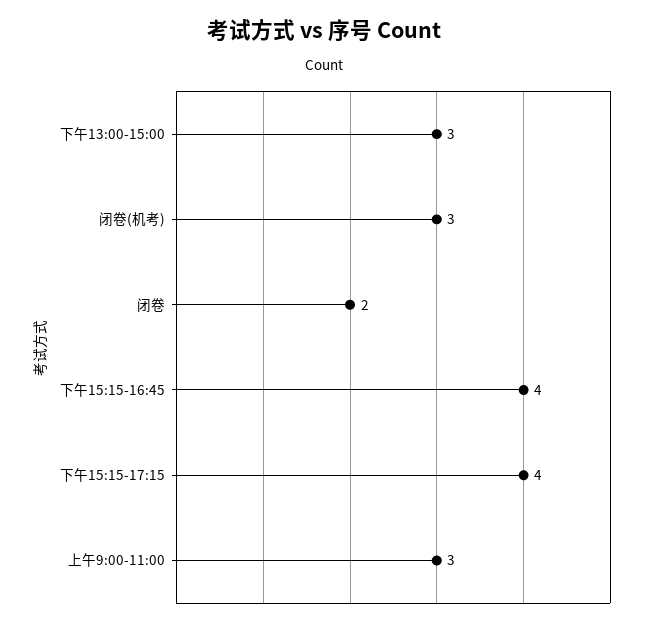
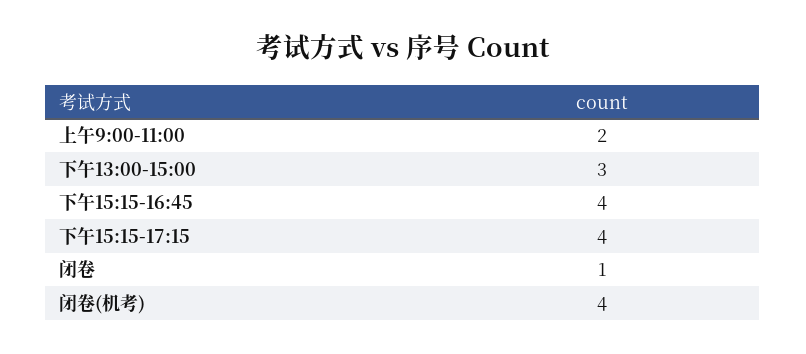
闭卷(机考): 3 -> 4
闭卷: 2 -> 1
上午9:00-11:00: 3 -> 2

